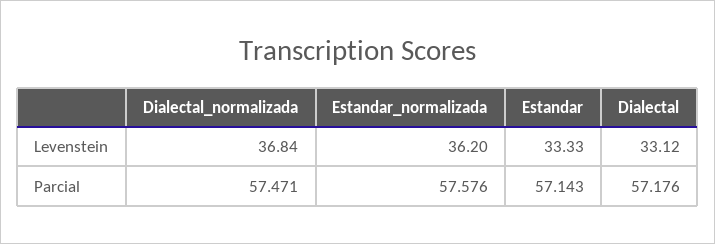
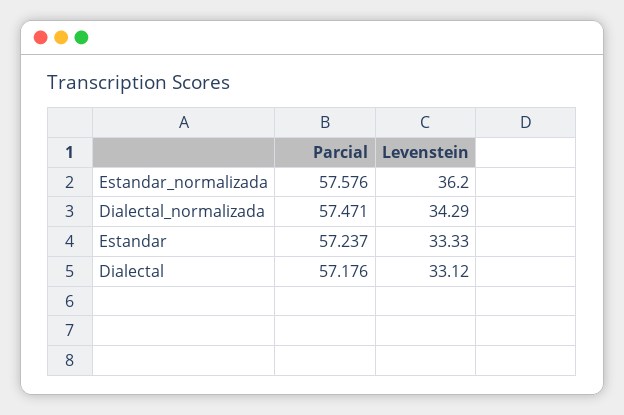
Dialectal_normalizada, Levenstein: 36.84 -> 34.29
Estandar, Parcial: 57.143 -> 57.237

